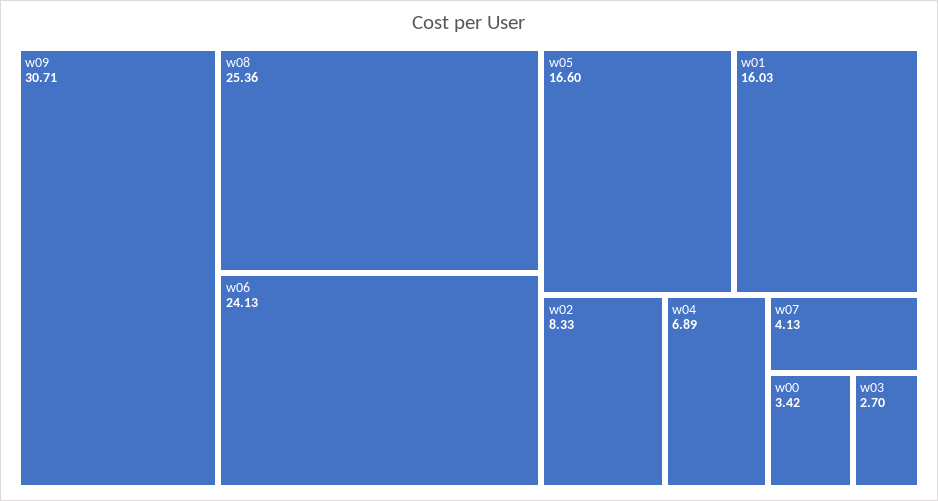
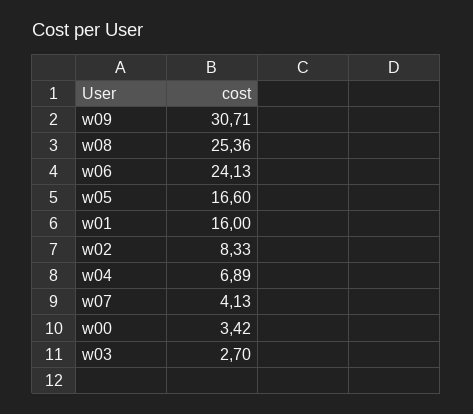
w01: 16.03 -> 16

